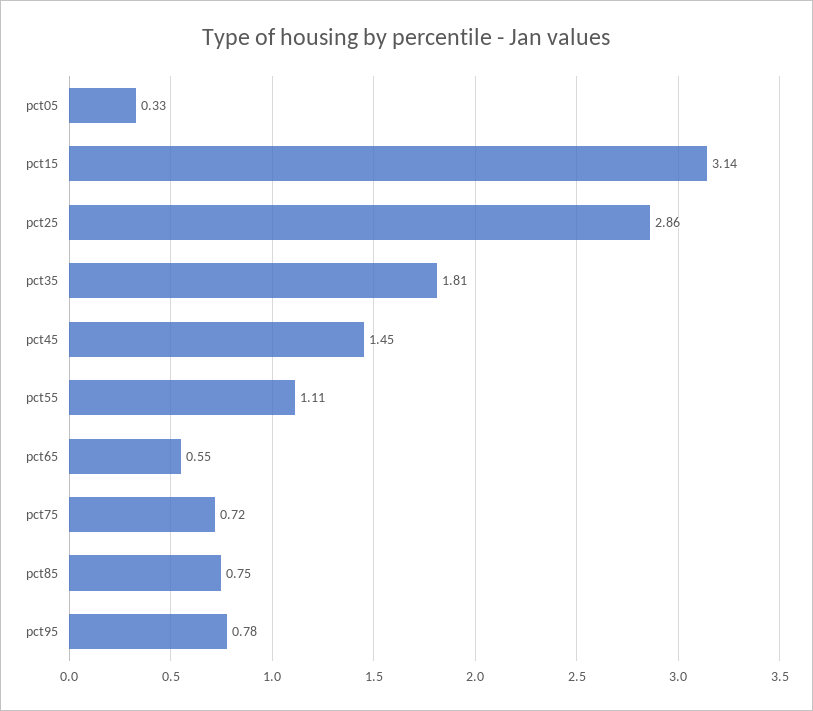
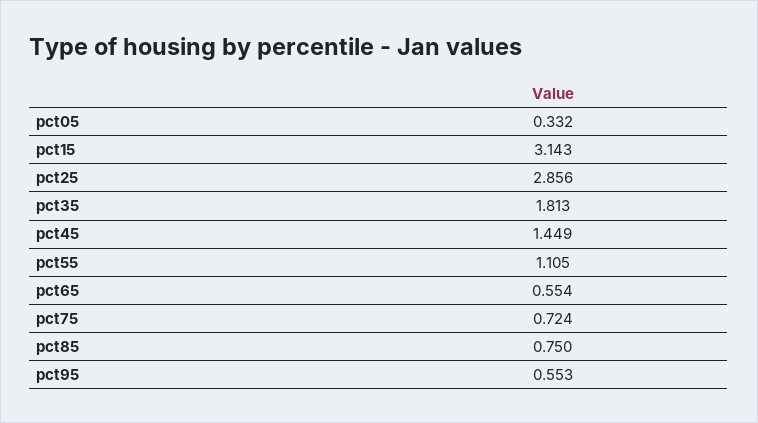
pct95: 0.78 -> 0.553

